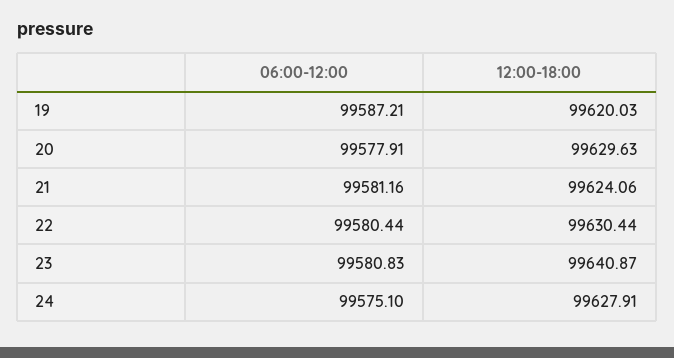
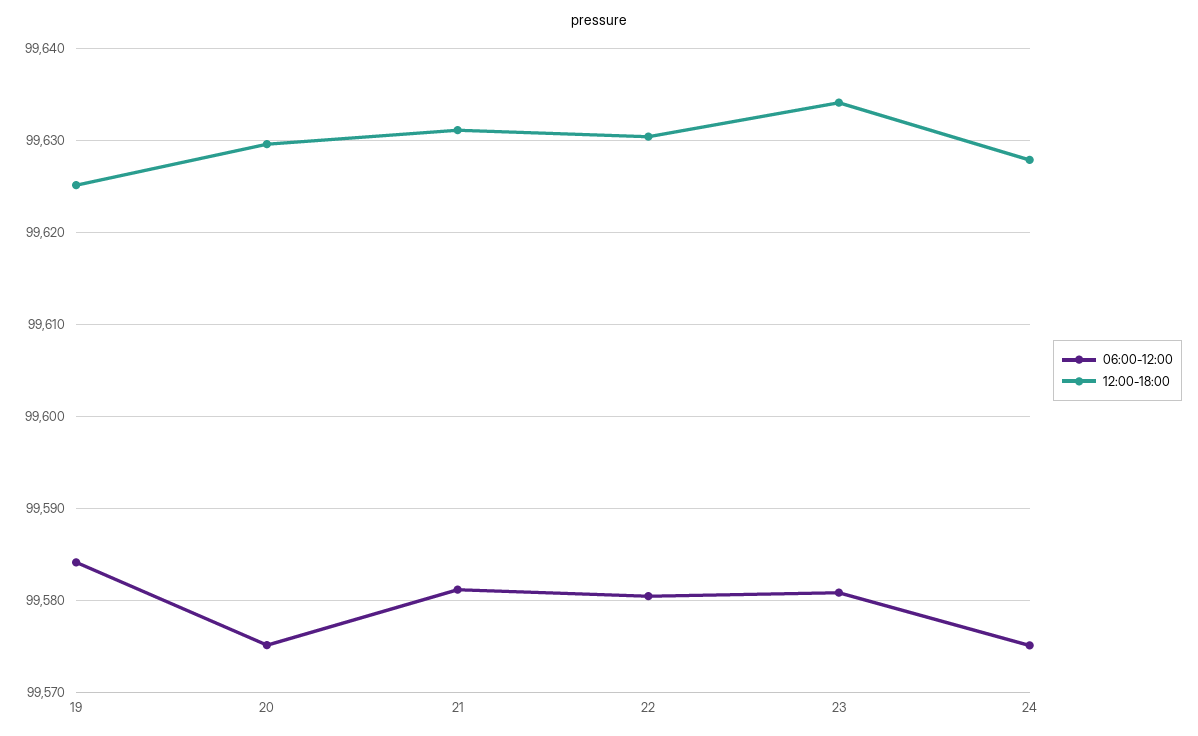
06:00-12:00, 19: 99587.21 -> 99584
12:00-18:00, 19: 99620.03 -> 99625
06:00-12:00, 20: 99577.91 -> 99575
12:00-18:00, 21: 99624.06 -> 99631
12:00-18:00, 23: 99640.87 -> 99634

